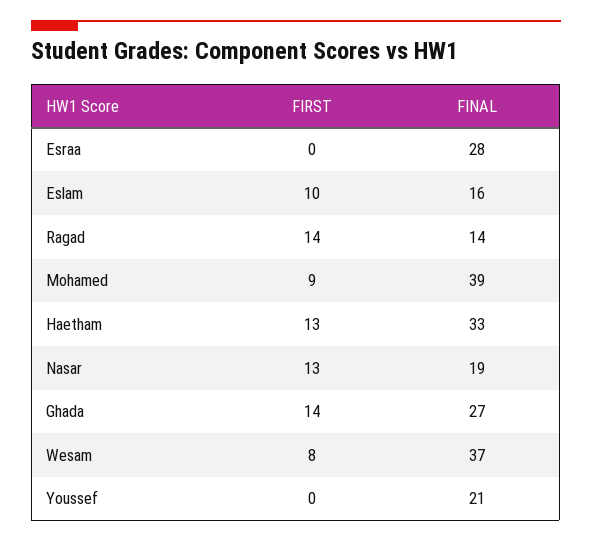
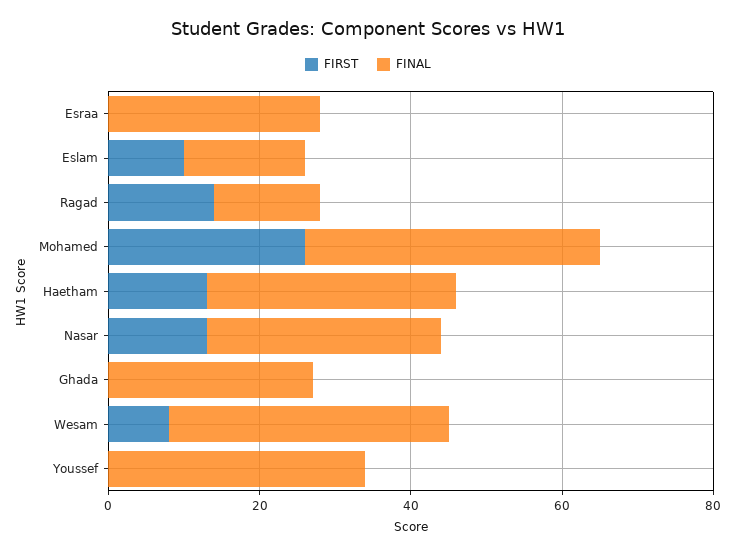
FIRST, Mohamed: 9 -> 25
FINAL, Nasar: 19 -> 30
FIRST, Ghada: 14 -> 0
FINAL, Youssef: 21 -> 35

